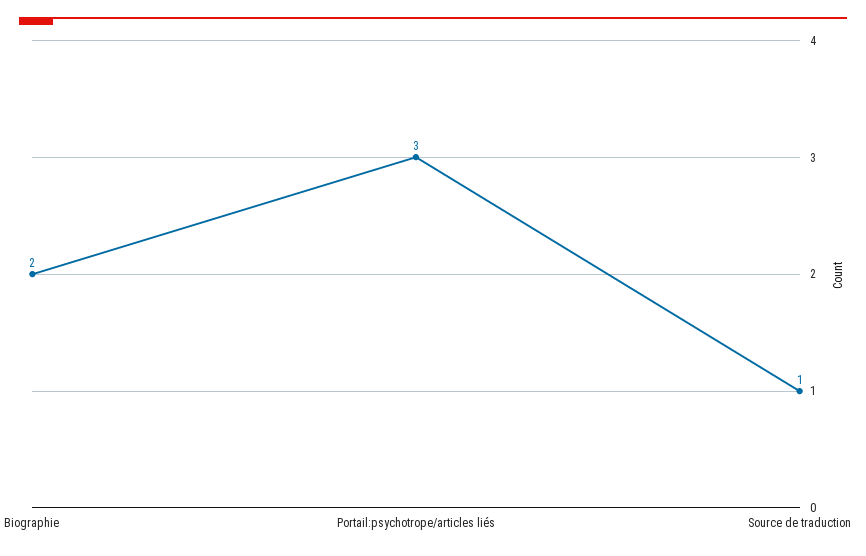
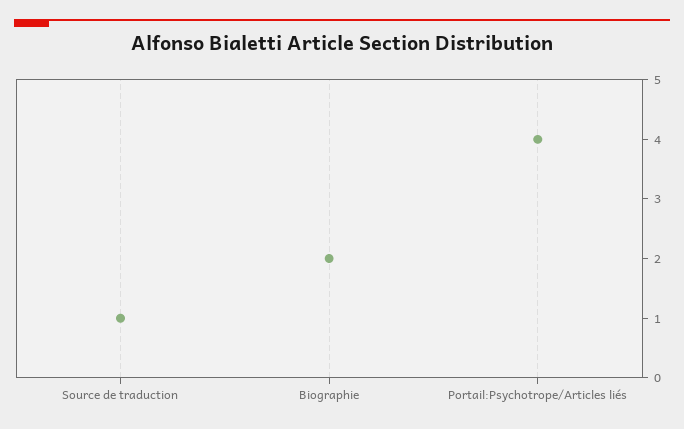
Portail:psychotrope/articles liés: 3 -> 4

